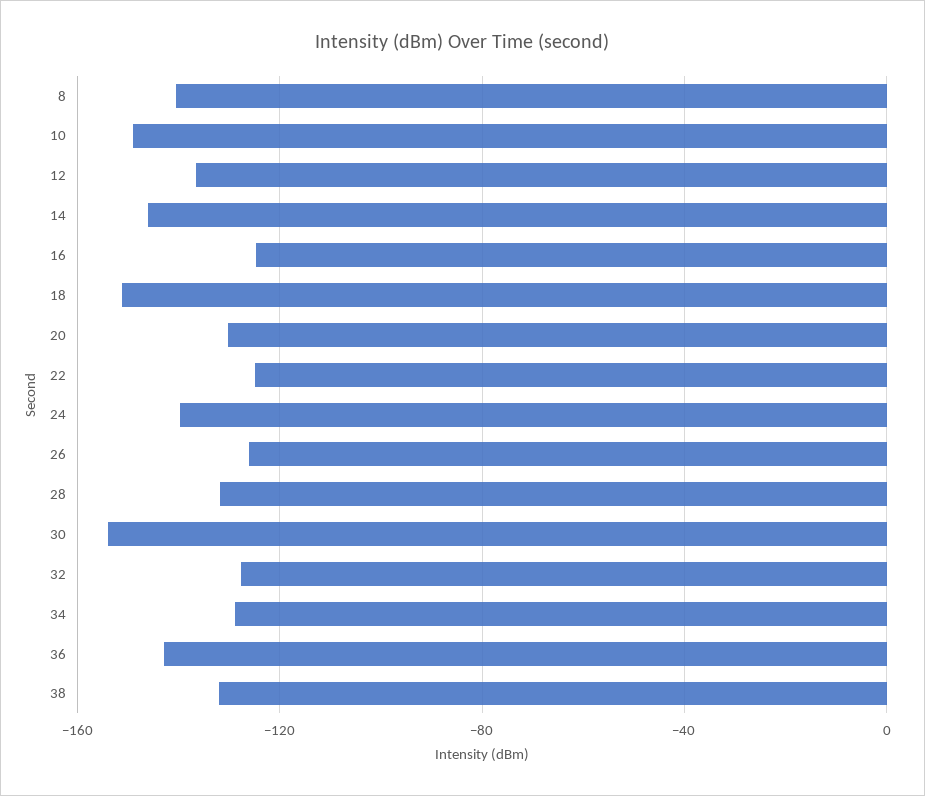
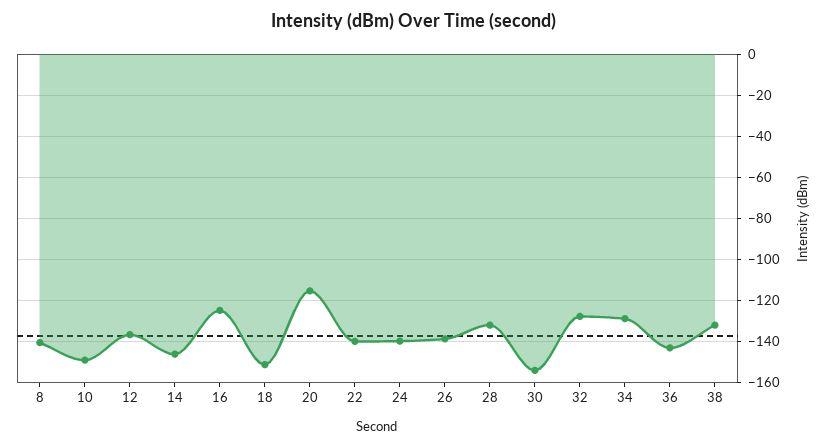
20: -130 -> -115
22: -125 -> -140
26: -125 -> -140

